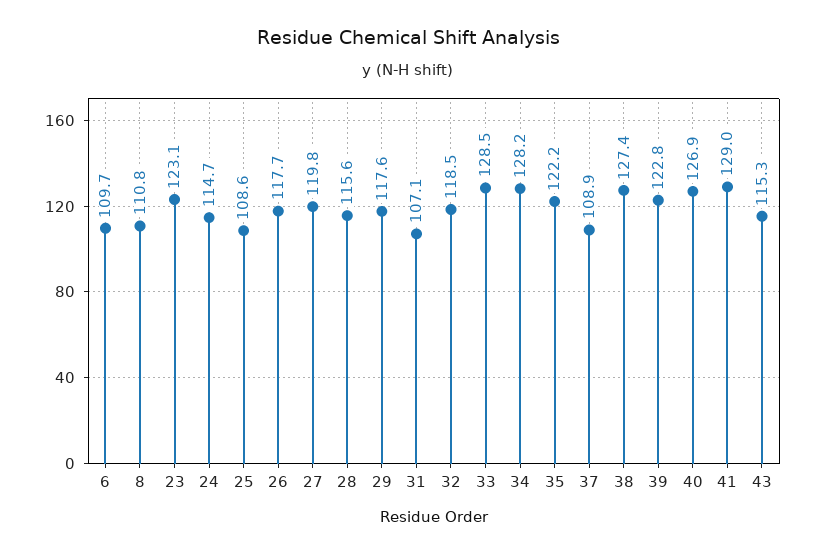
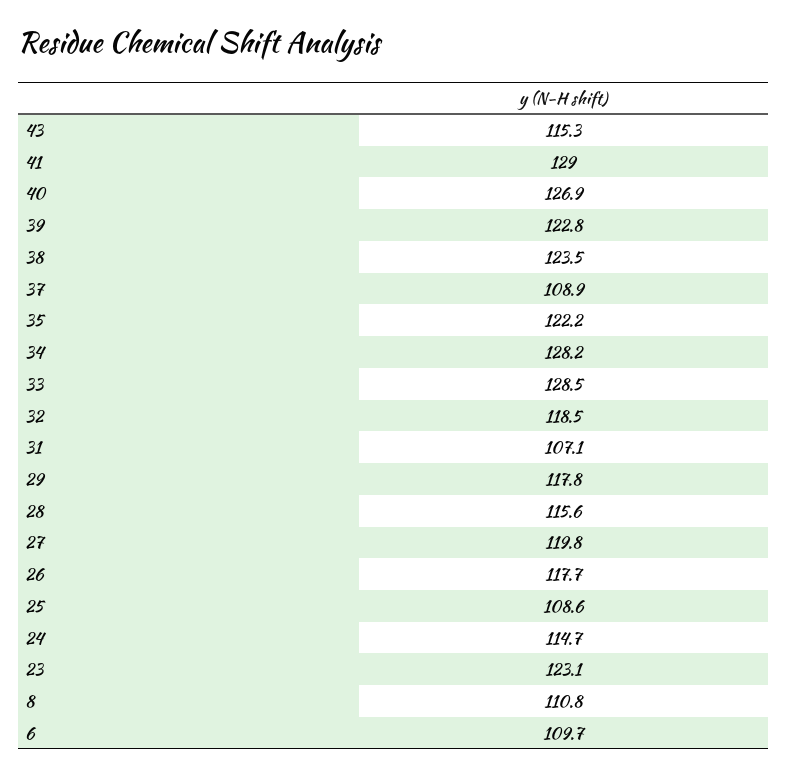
29: 117.6 -> 117.8
38: 127.4 -> 123.5

